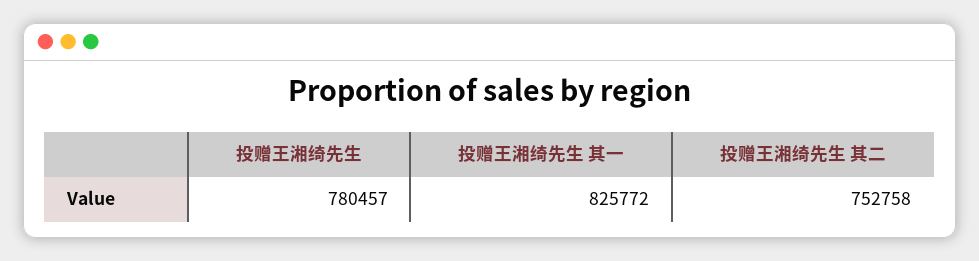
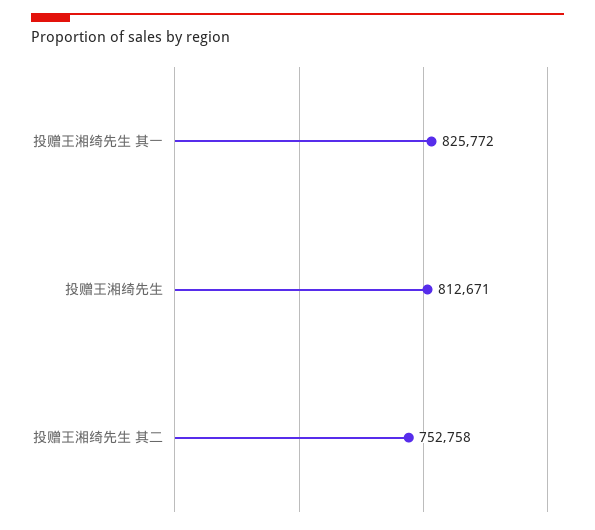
投赠王湘绮先生: 780457 -> 812671

